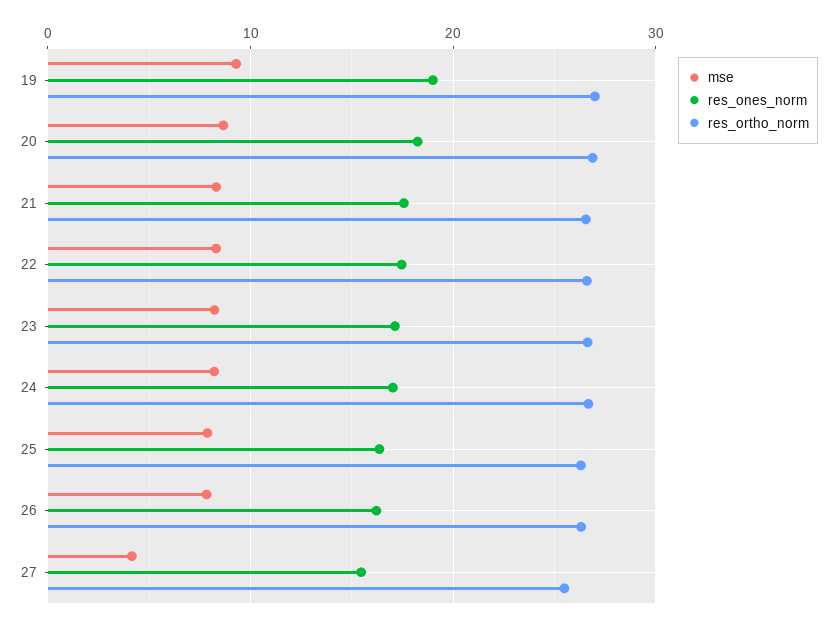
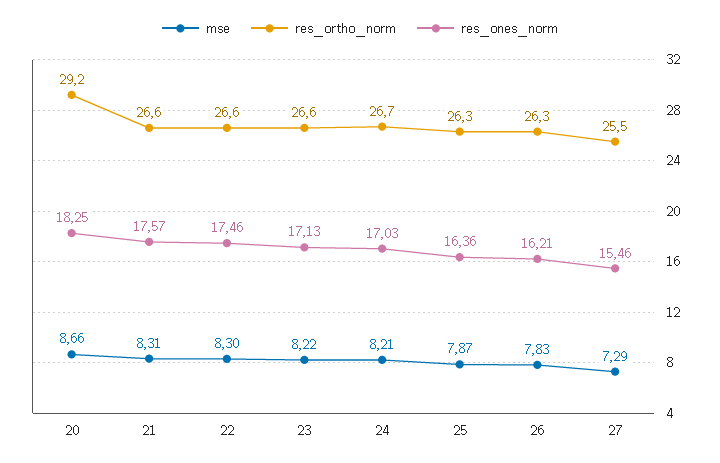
mse, 19: 9 -> none
res_ones_norm, 19: 19 -> none
res_ortho_norm, 19: 27 -> none
res_ortho_norm, 20: 27 -> 29.2
mse, 27: 4 -> 7.29

